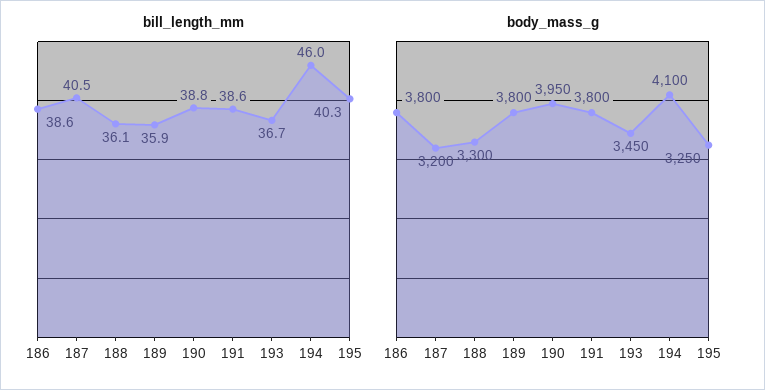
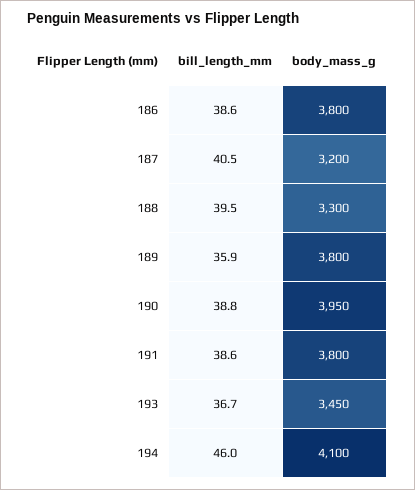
bill_length_mm, 188: 36.1 -> 39.5
bill_length_mm, 195: 40.3 -> none
body_mass_g, 195: 3250 -> none

